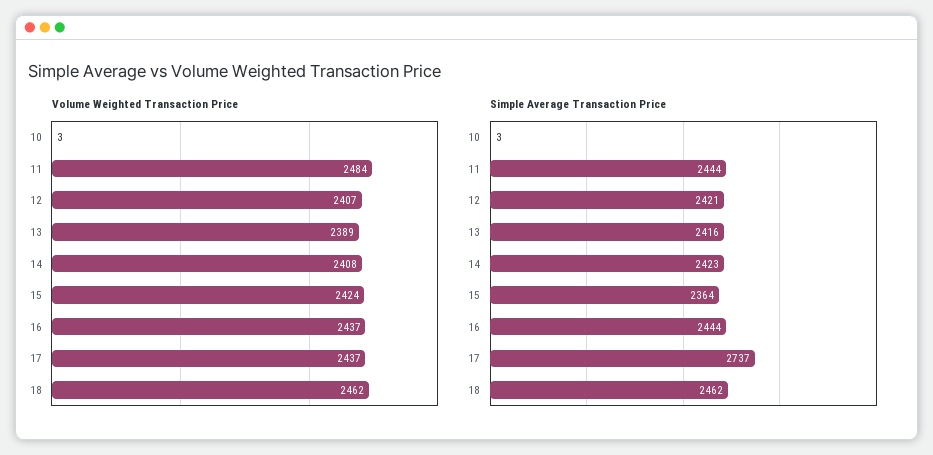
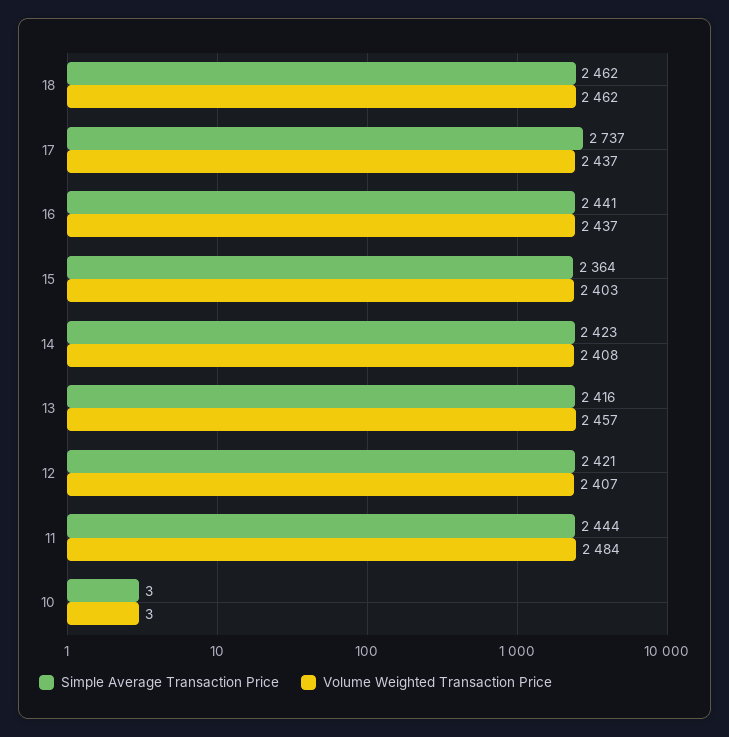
Volume Weighted Transaction Price, 13: 2389 -> 2457
Volume Weighted Transaction Price, 15: 2424 -> 2403
Simple Average Transaction Price, 16: 2444 -> 2441

